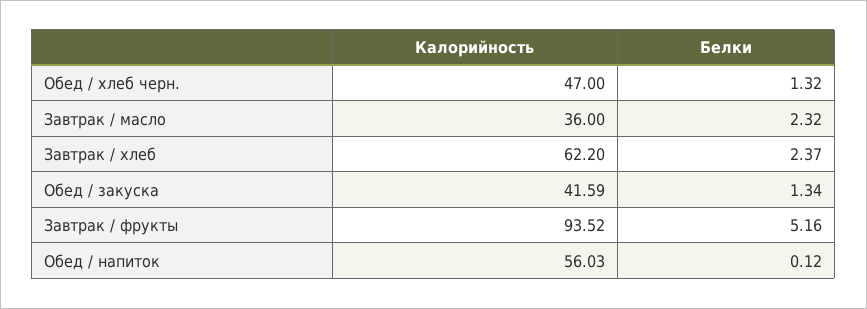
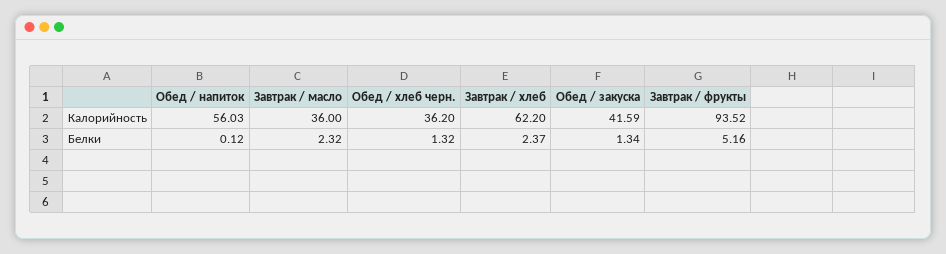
Калорийность, Обед / хлеб черн.: 47 -> 36.2

